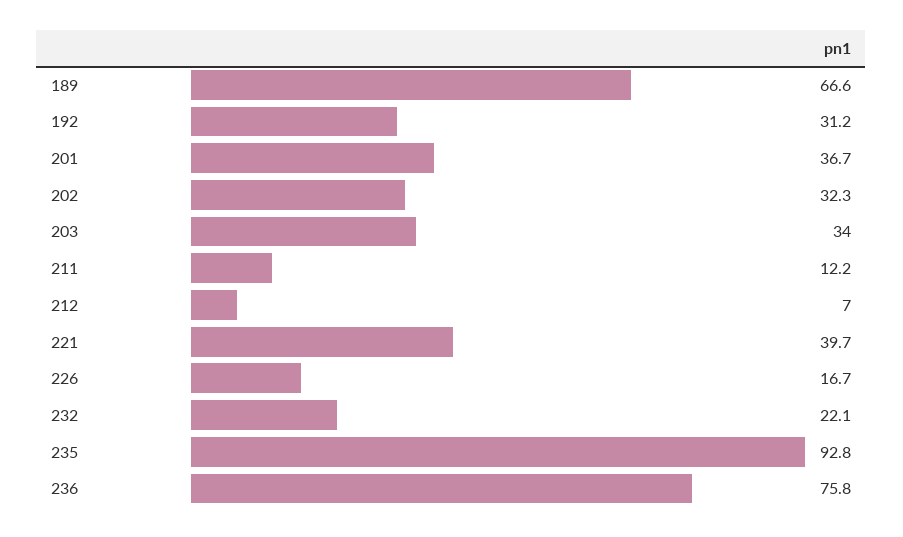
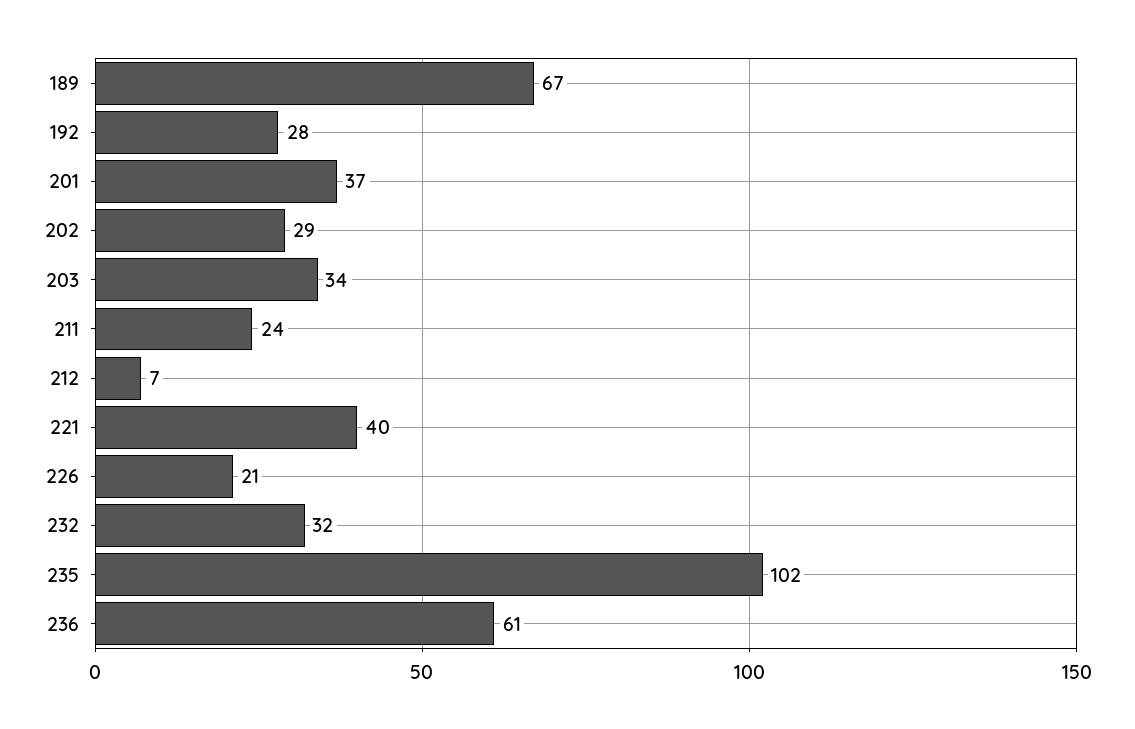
192: 31.2 -> 28
202: 32.3 -> 29
211: 12.2 -> 24
226: 16.7 -> 21
232: 22.1 -> 32
235: 92.8 -> 102
236: 75.8 -> 61

